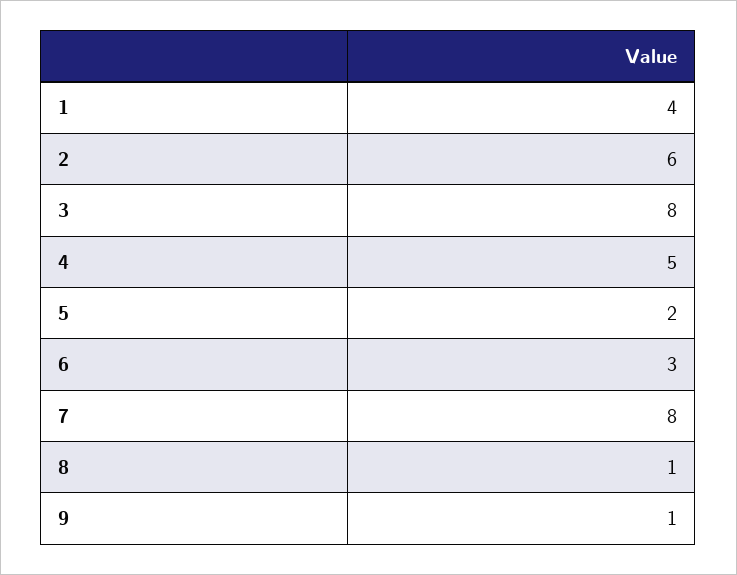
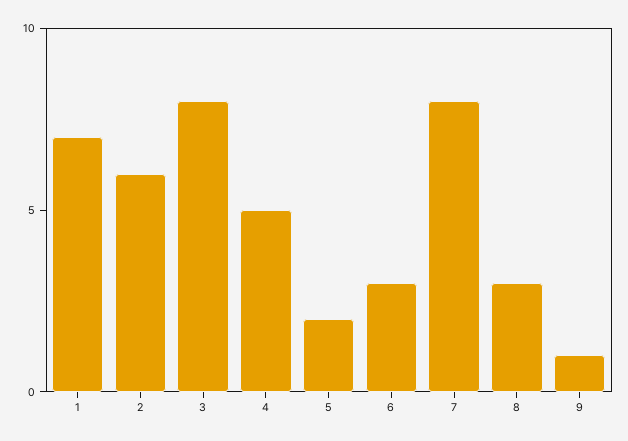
1: 4 -> 7
8: 1 -> 3

